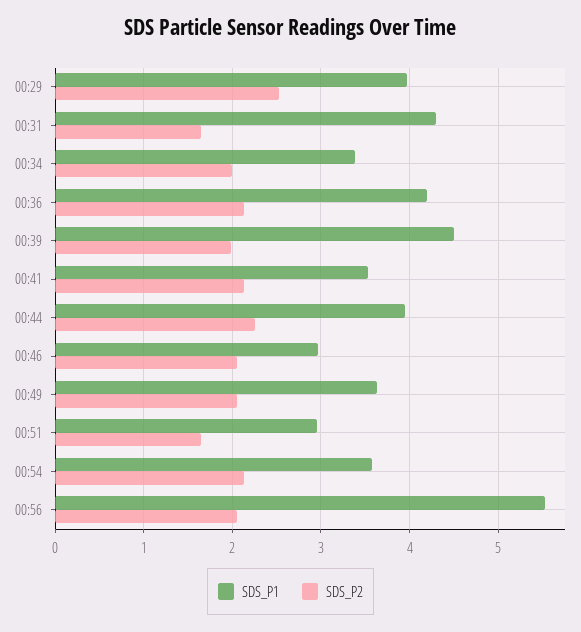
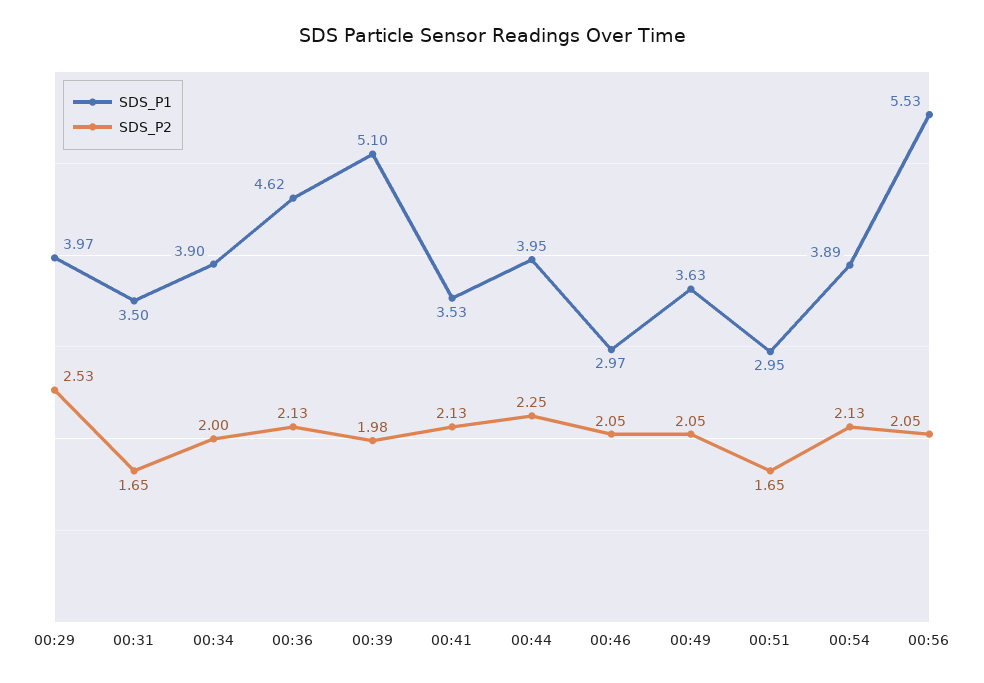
SDS_P1, 00:31: 4.3 -> 3.5
SDS_P1, 00:34: 3.4 -> 3.9
SDS_P1, 00:36: 4.2 -> 4.62
SDS_P1, 00:39: 4.5 -> 5.1
SDS_P1, 00:54: 3.6 -> 3.89

